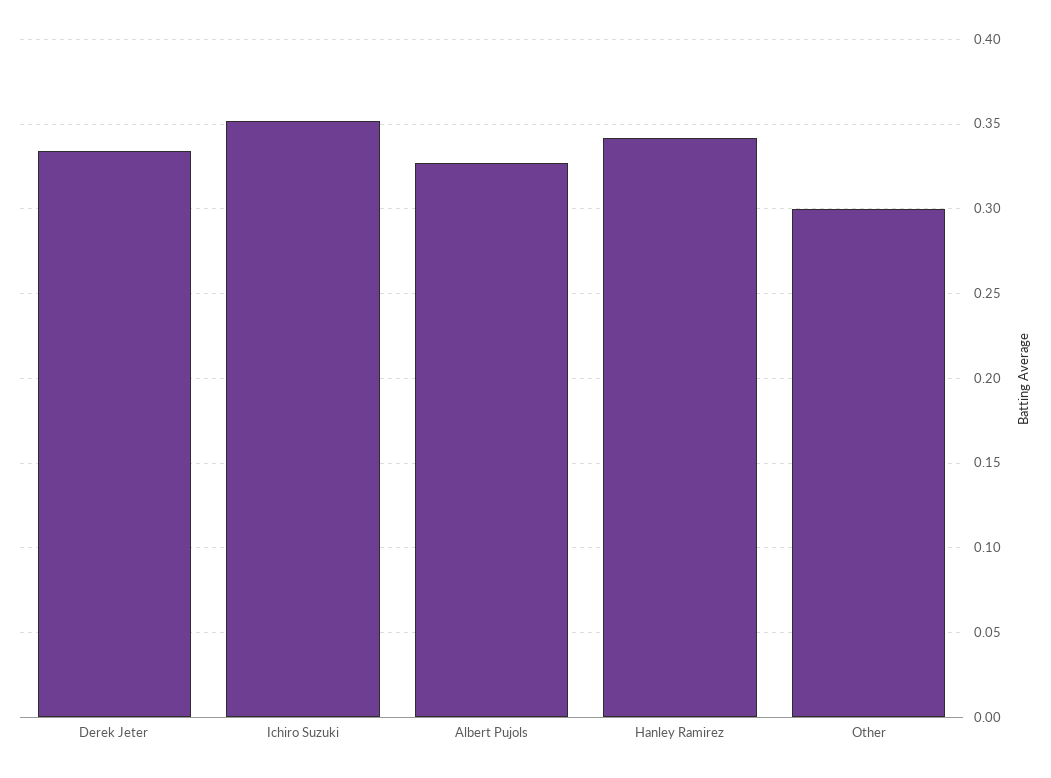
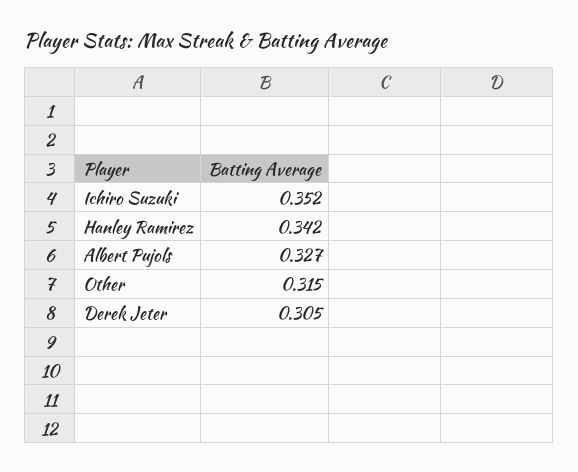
Derek Jeter: 0.335 -> 0.305
Other: 0.3 -> 0.315

